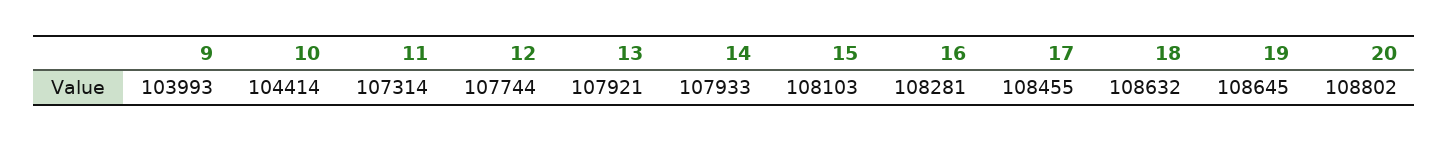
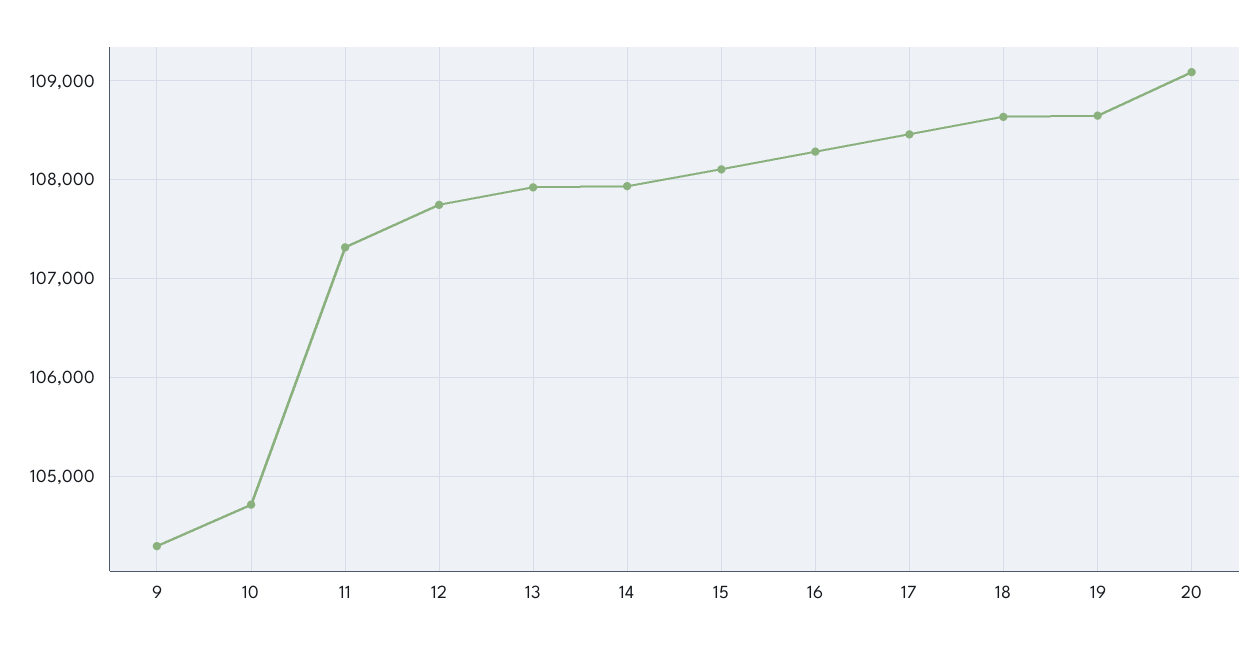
9: 103993 -> 104300
10: 104414 -> 104700
20: 108802 -> 109100

